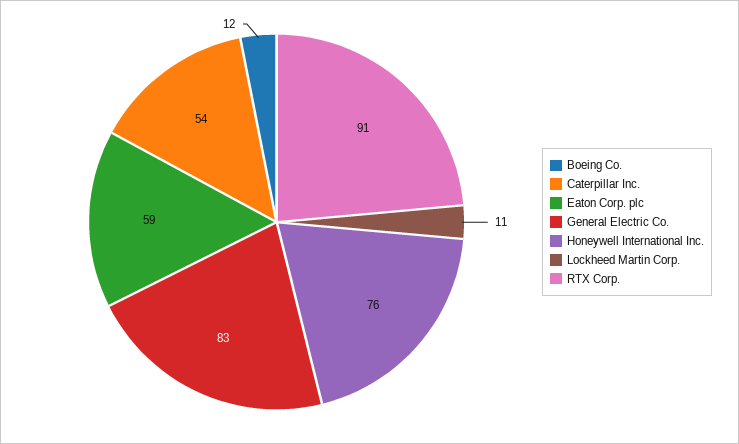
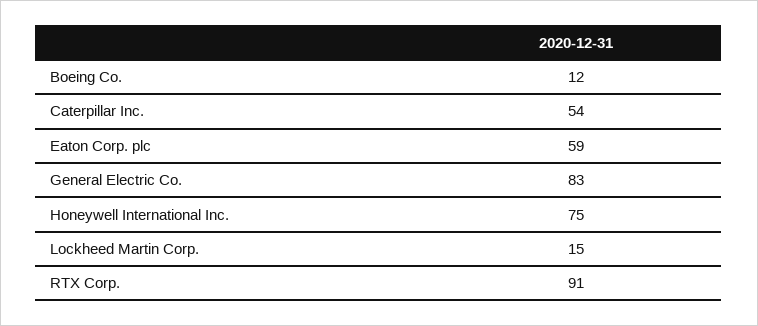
Honeywell International Inc.: 76 -> 75
Lockheed Martin Corp.: 11 -> 15

